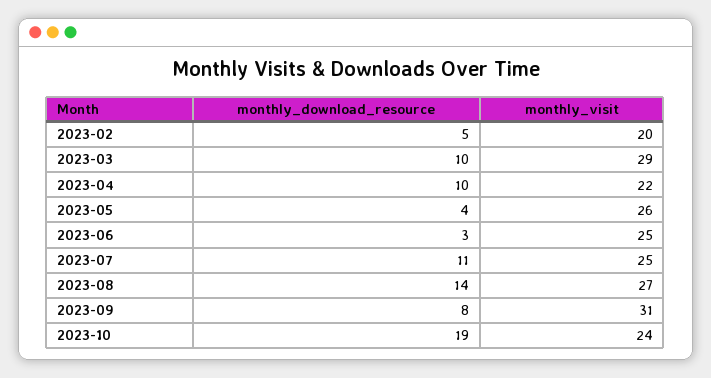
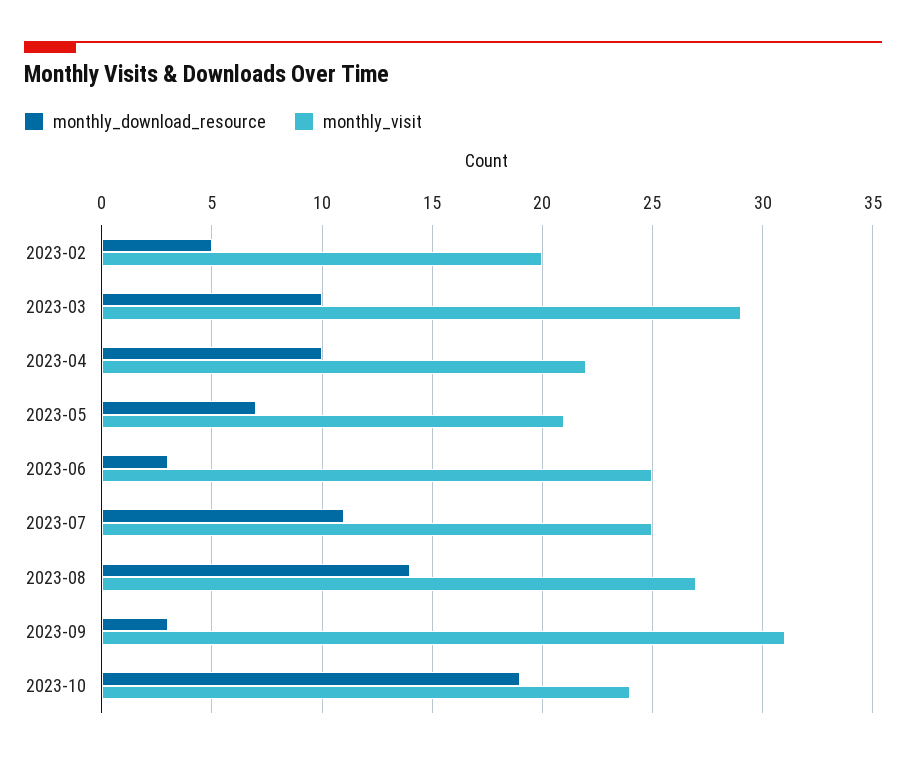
monthly_download_resource, 2023-05: 4 -> 7
monthly_visit, 2023-05: 26 -> 21
monthly_download_resource, 2023-09: 8 -> 3

